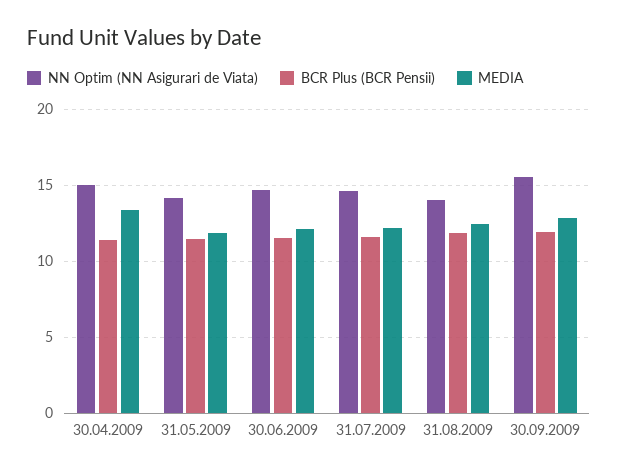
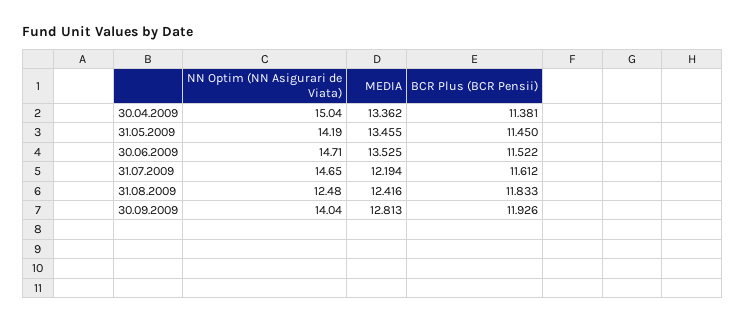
MEDIA, 31.05.2009: 12 -> 13.455
MEDIA, 30.06.2009: 12 -> 13.525
NN Optim (NN Asigurari de Viata), 31.08.2009: 14 -> 12.48
NN Optim (NN Asigurari de Viata), 30.09.2009: 15.5 -> 14.04

